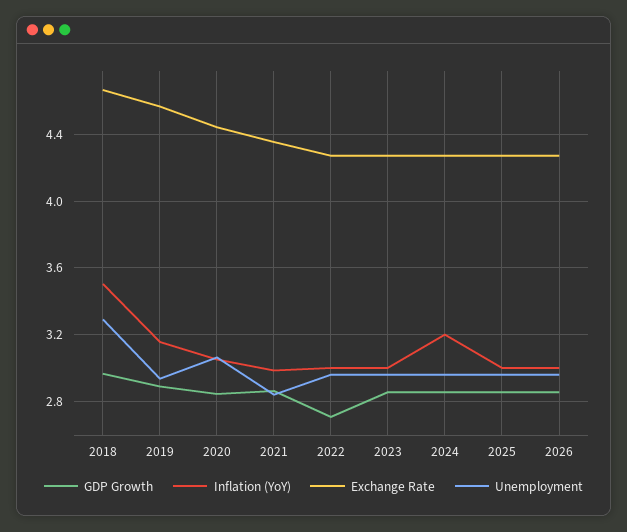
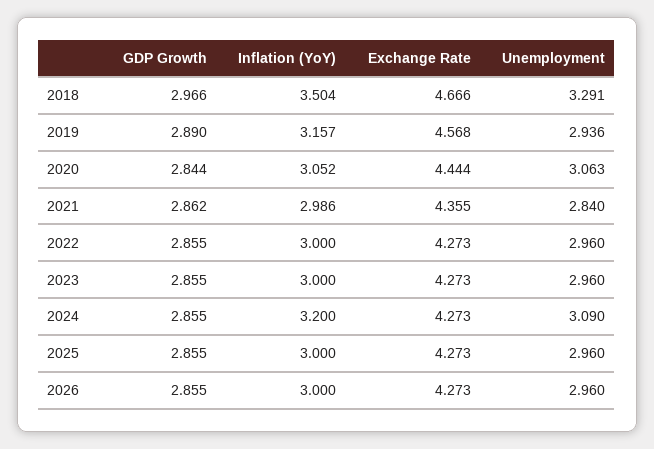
GDP Growth, 2022: 2.7 -> 2.855
Unemployment, 2024: 2.95 -> 3.09

